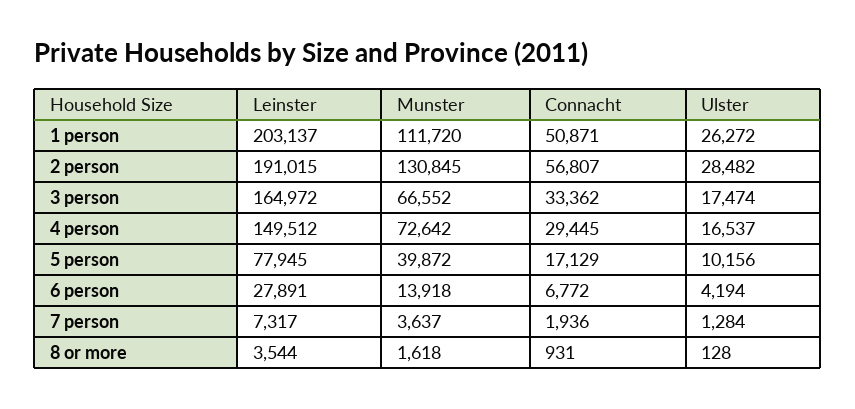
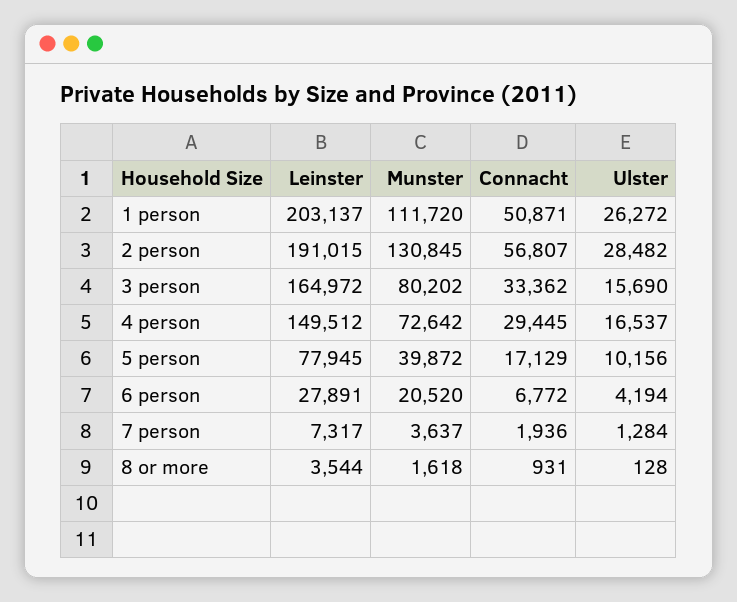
Munster, 3 person: 66552 -> 80202
Ulster, 3 person: 17474 -> 15690
Munster, 6 person: 13918 -> 20520

